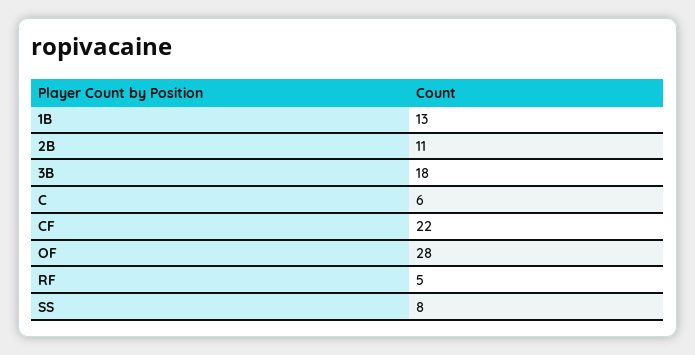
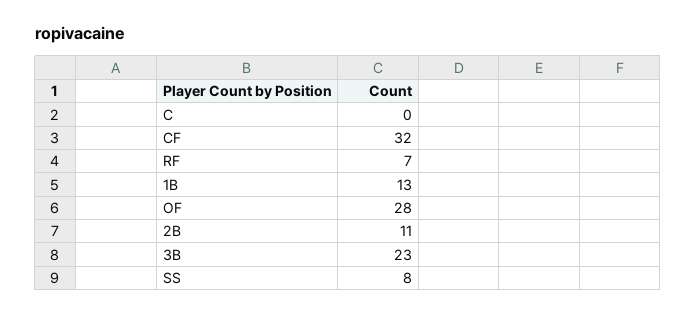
3B: 18 -> 23
C: 6 -> 0
CF: 22 -> 32
RF: 5 -> 7

